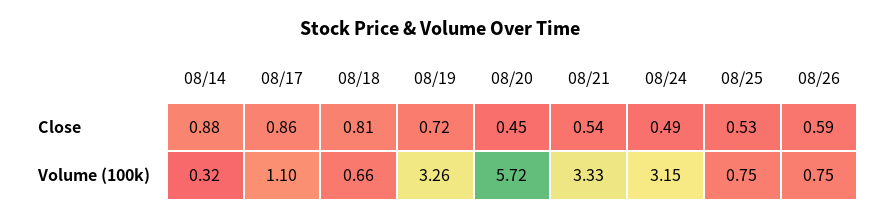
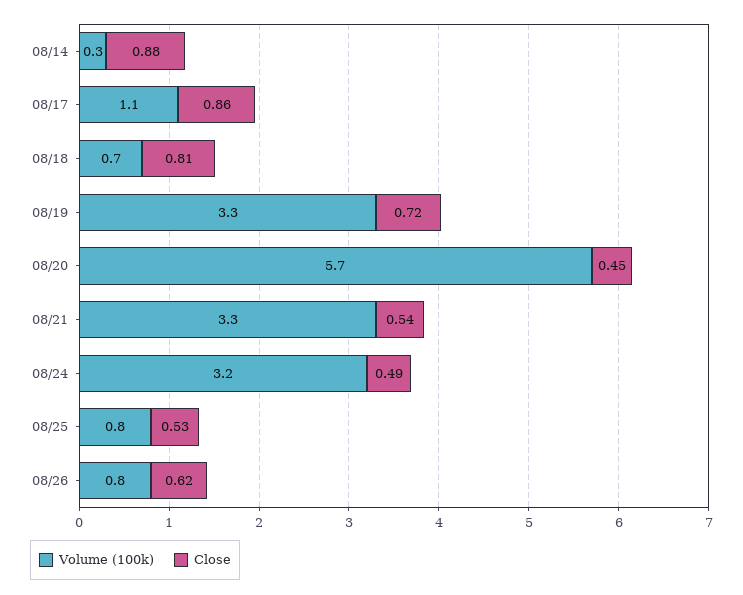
Close, 08/26: 0.59 -> 0.62

